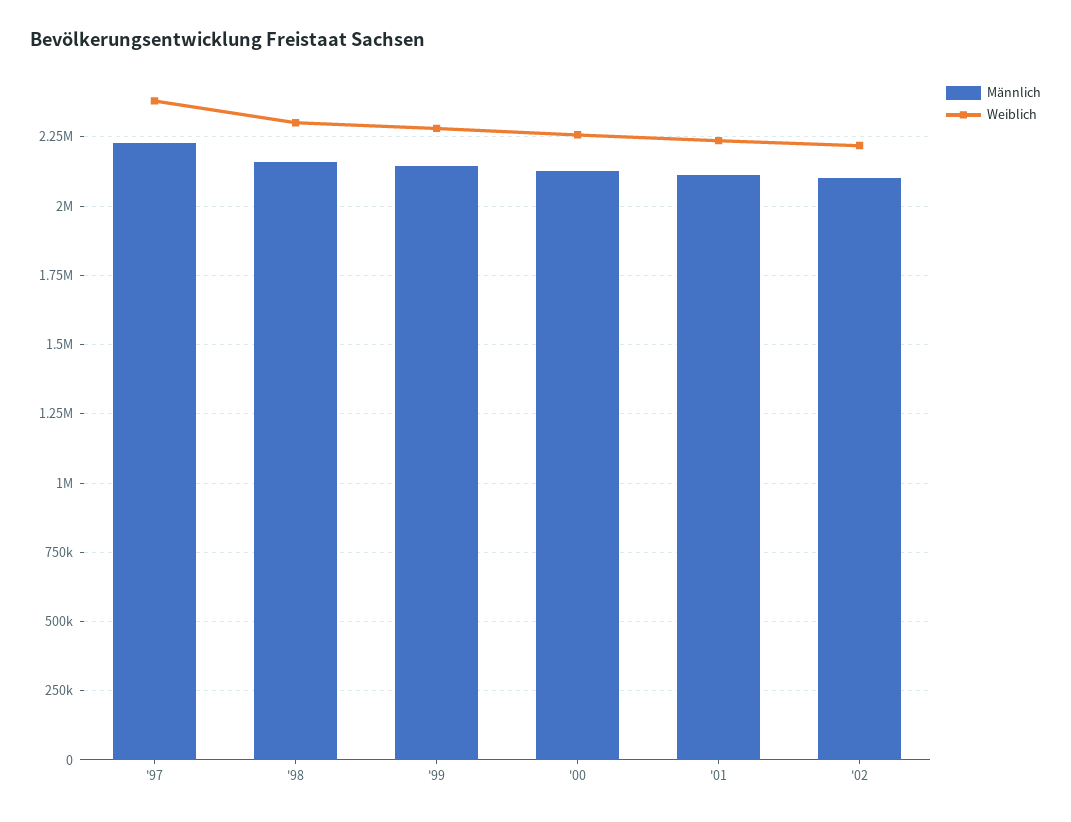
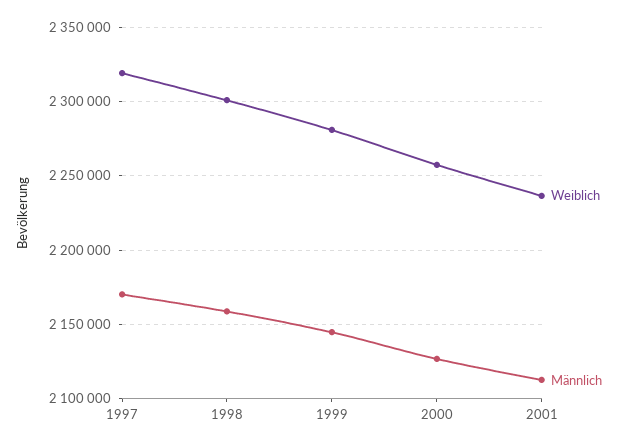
Männlich, '97: 2225000 -> 2170000
Weiblich, '97: 2375000 -> 2320000
Männlich, '02: 2100000 -> none
Weiblich, '02: 2225000 -> none

